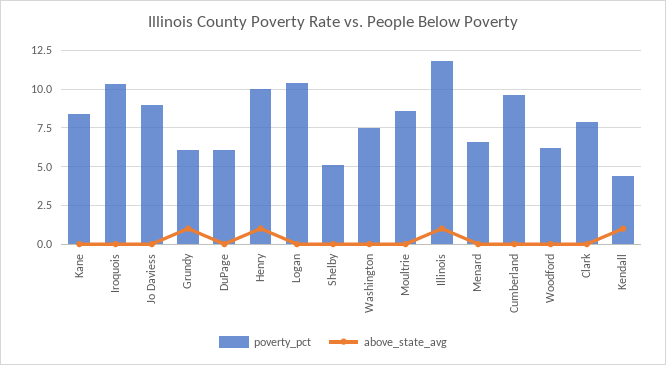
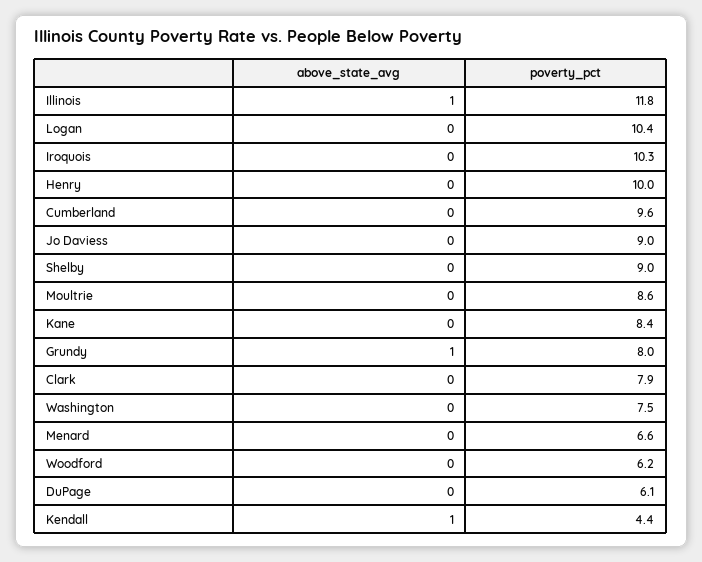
poverty_pct, Grundy: 6 -> 8
above_state_avg, Henry: 1 -> 0
poverty_pct, Shelby: 5 -> 9

